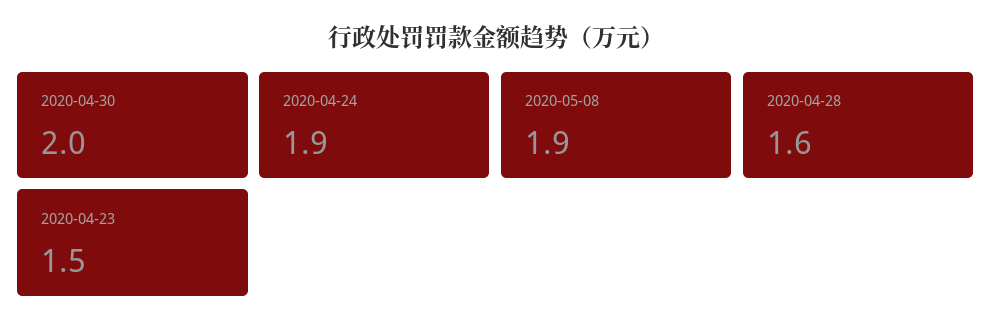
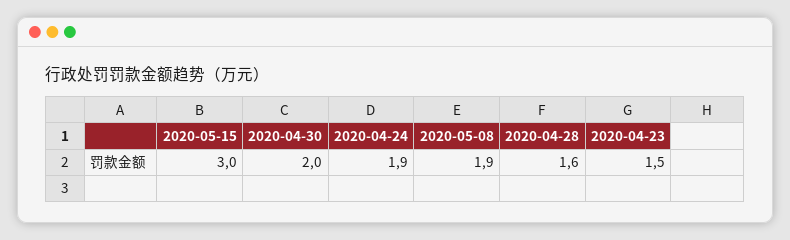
2020-05-15: none -> 3

